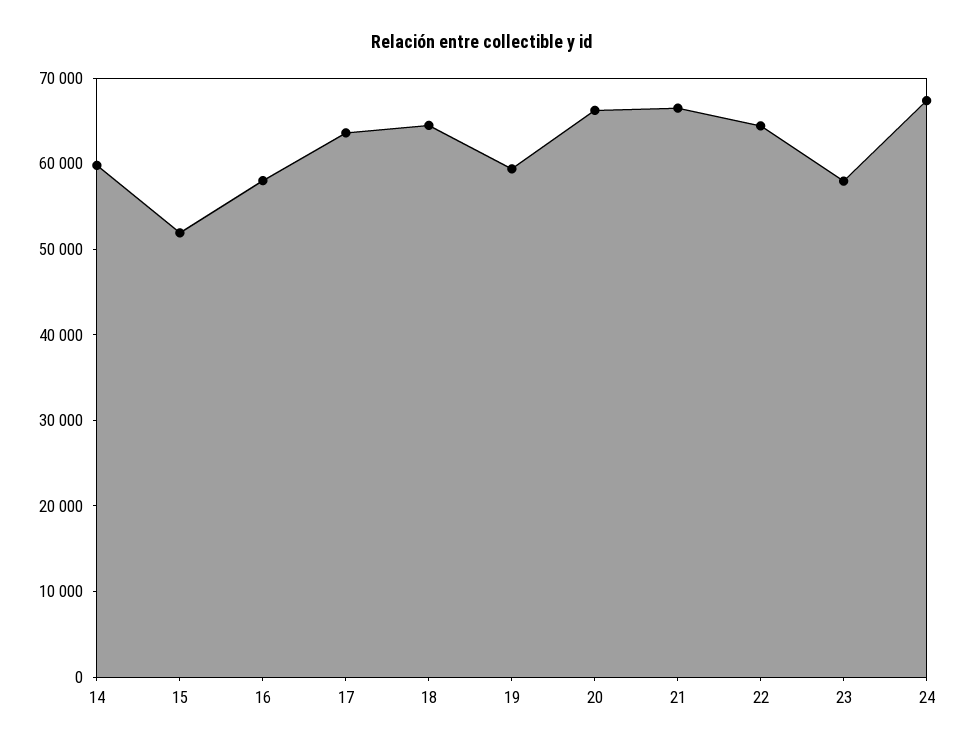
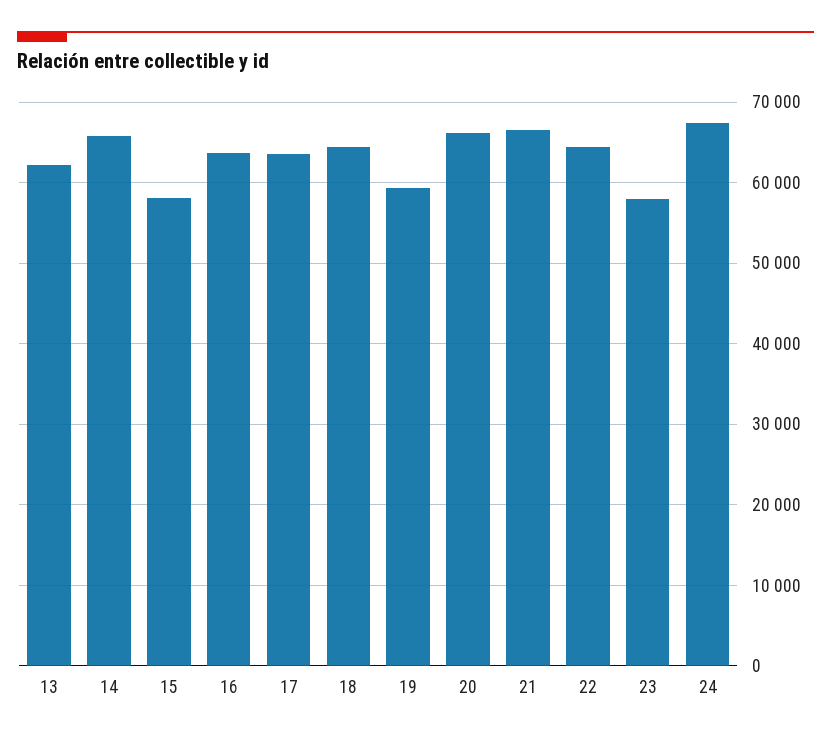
14: 60000 -> 66000
15: 52000 -> 58000
16: 58000 -> 64000
13: none -> 62000

